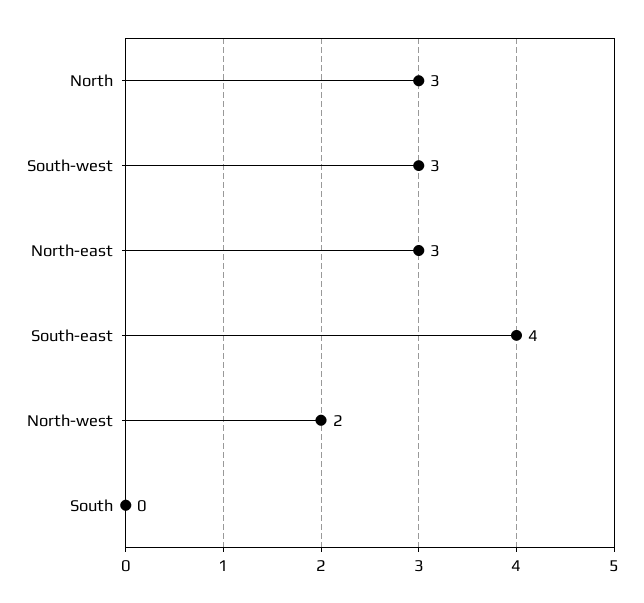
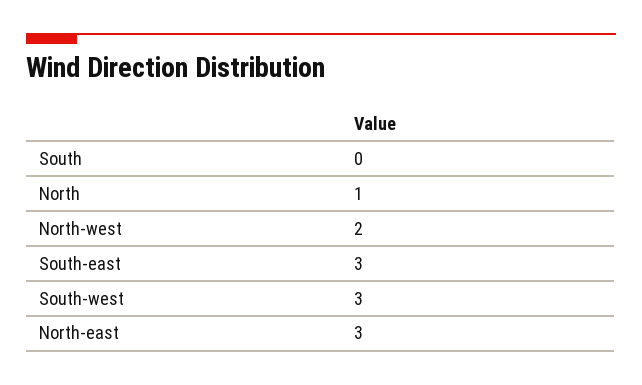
North: 3 -> 1
South-east: 4 -> 3

